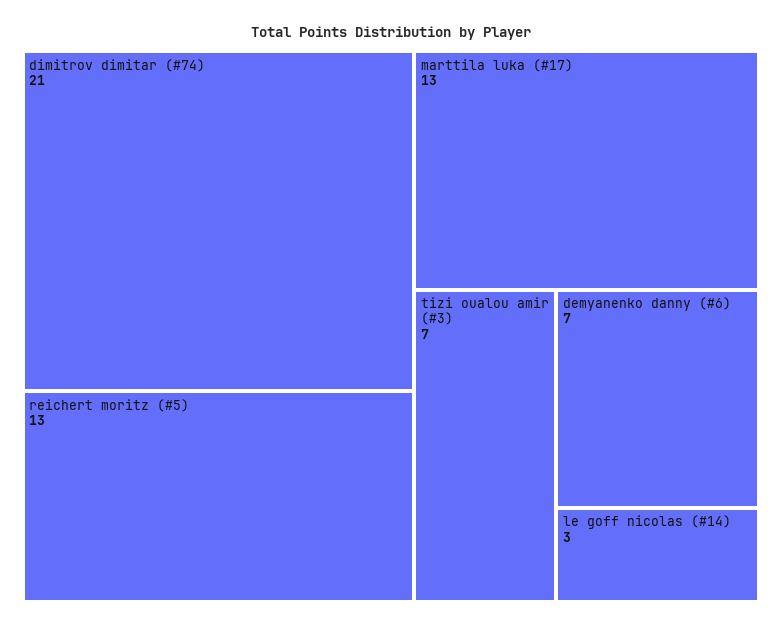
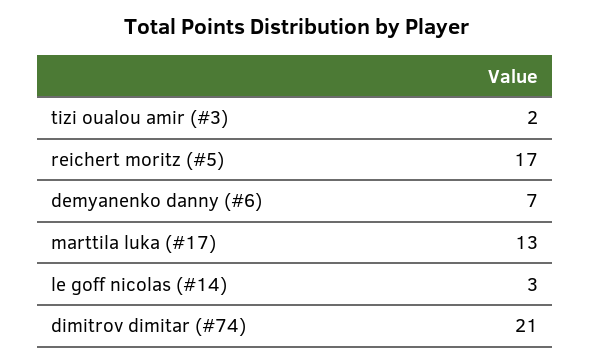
reichert moritz (#5): 13 -> 17
tizi oualou amir (#3): 7 -> 2

